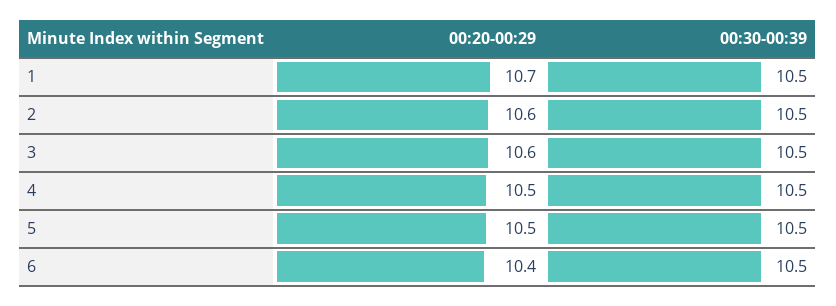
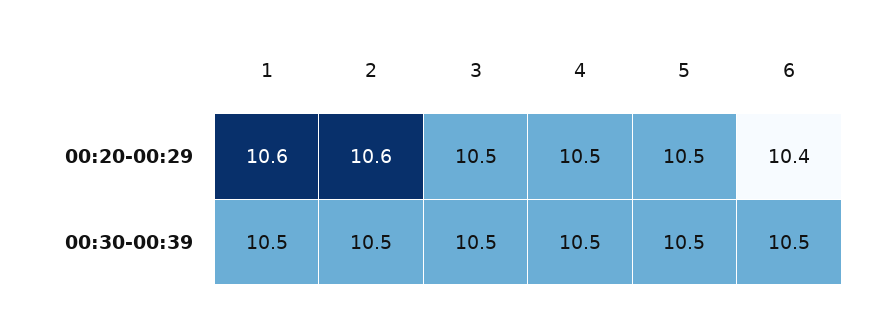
00:20-00:29, 1: 10.7 -> 10.6
00:20-00:29, 3: 10.6 -> 10.5

